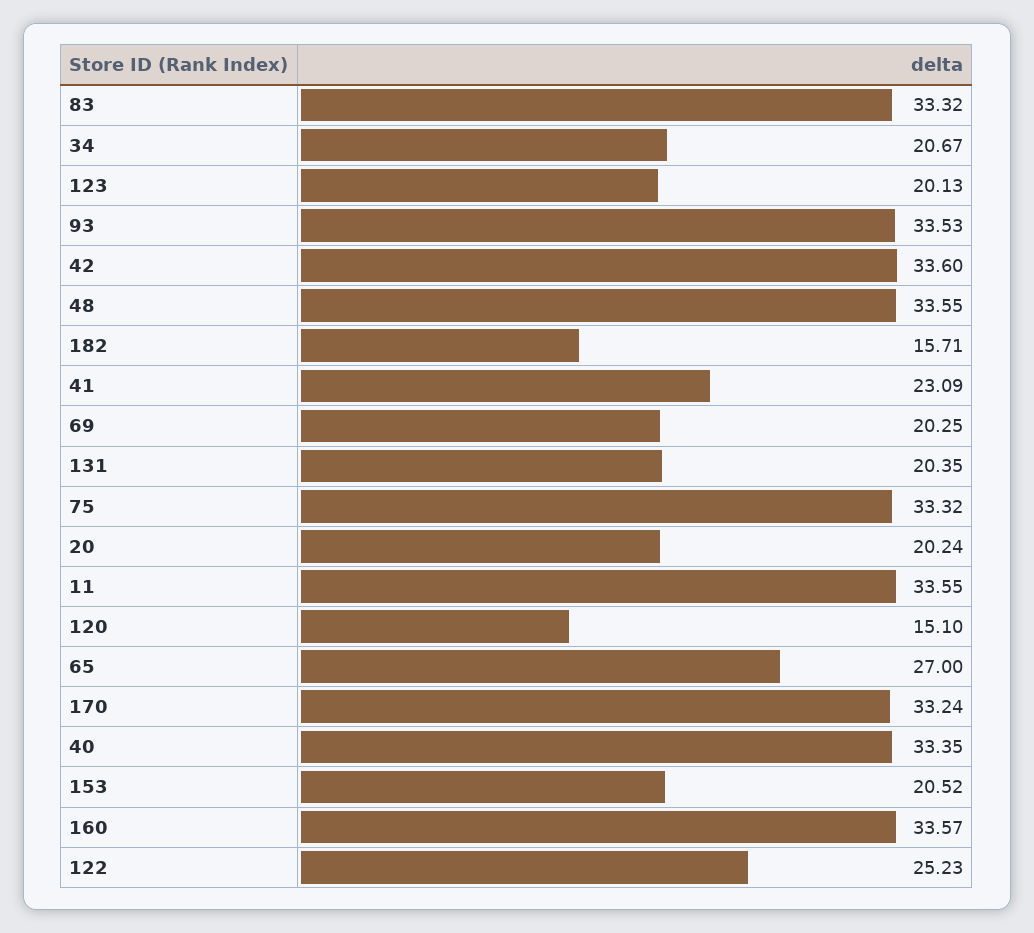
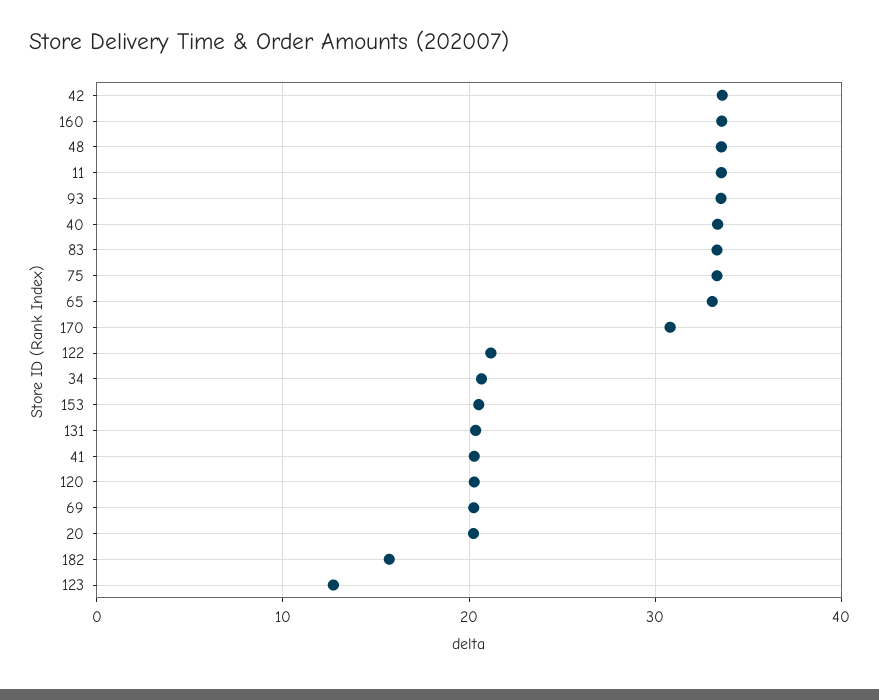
123: 20.13 -> 13
41: 23.09 -> 20
120: 15.1 -> 20
65: 27 -> 33
170: 33.24 -> 31
122: 25.23 -> 21

